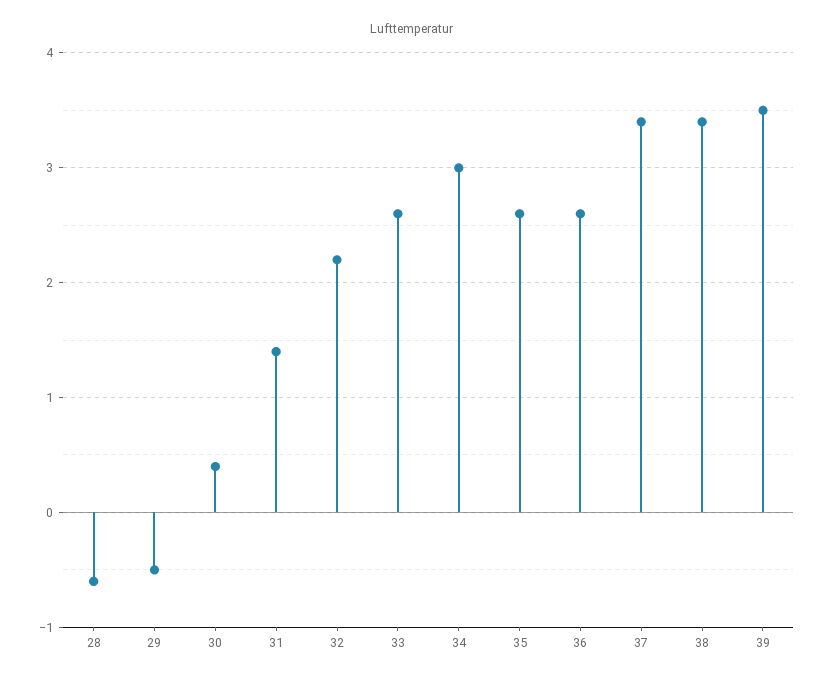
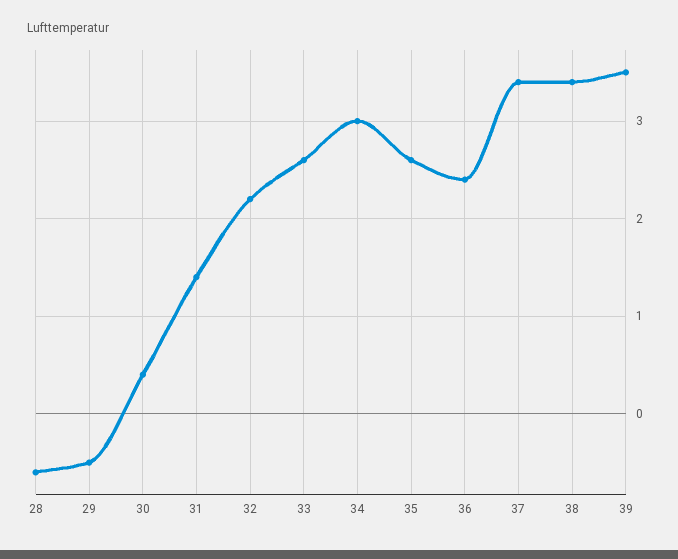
36: 2.6 -> 2.4

